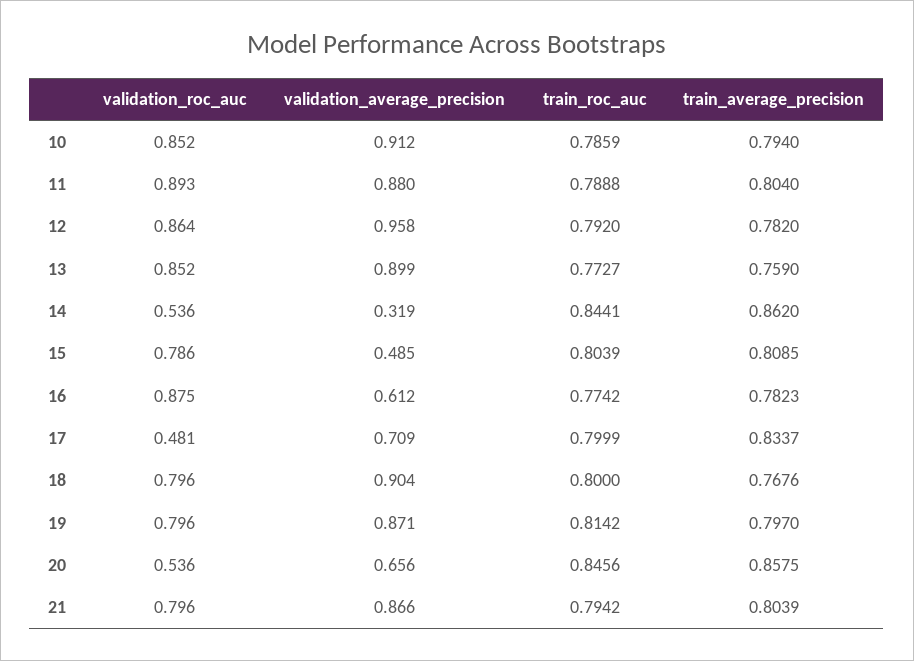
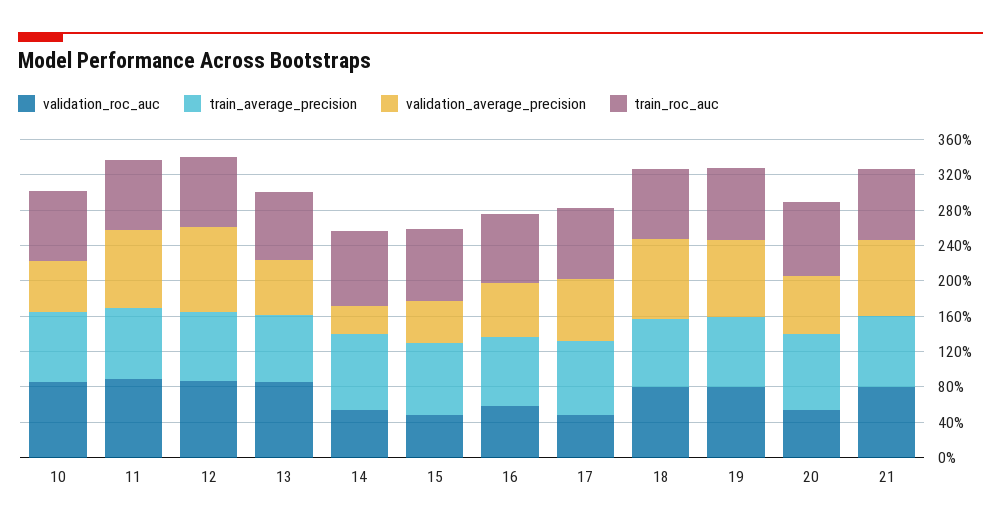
validation_average_precision, 10: 0.912 -> 0.6
validation_average_precision, 13: 0.899 -> 0.6
validation_roc_auc, 15: 0.786 -> 0.5
validation_roc_auc, 16: 0.875 -> 0.6

